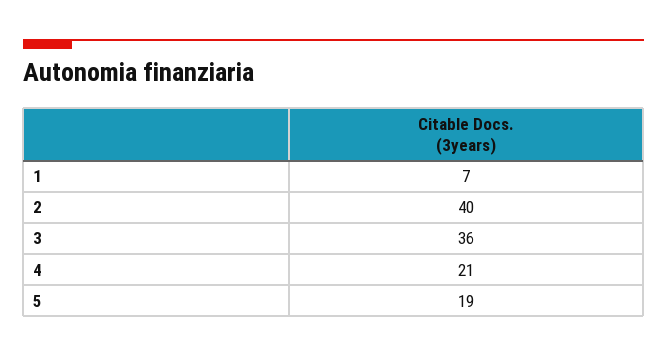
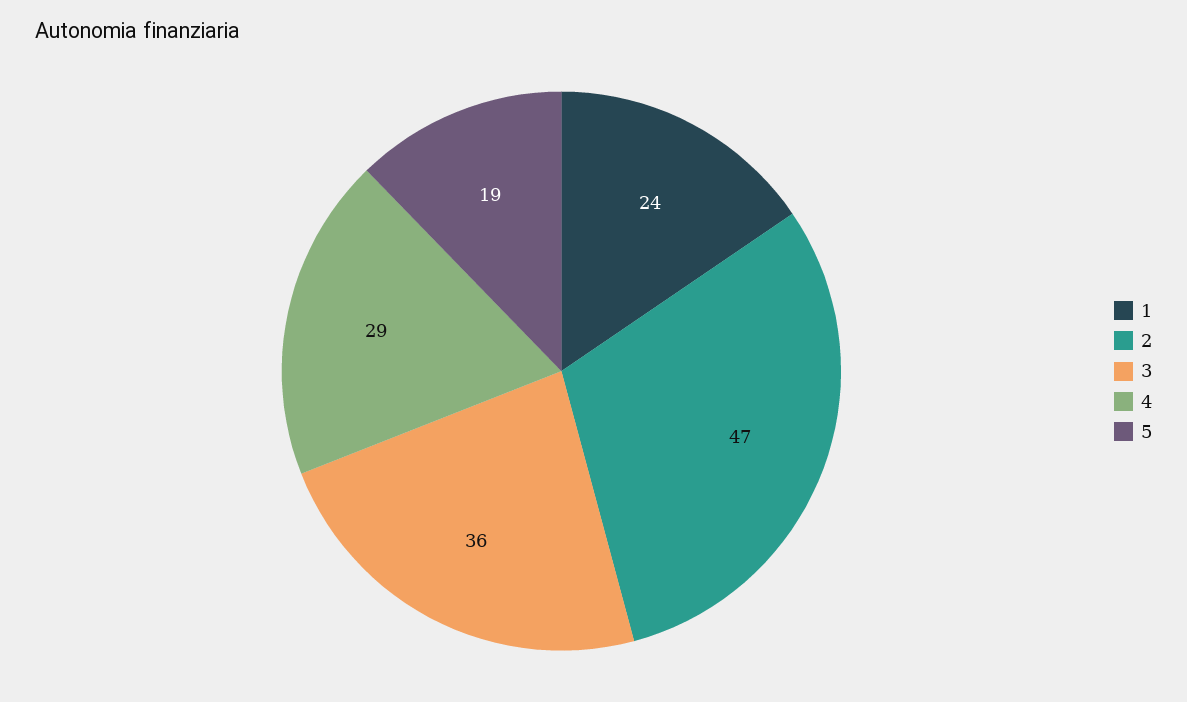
1: 7 -> 24
2: 40 -> 47
4: 21 -> 29

